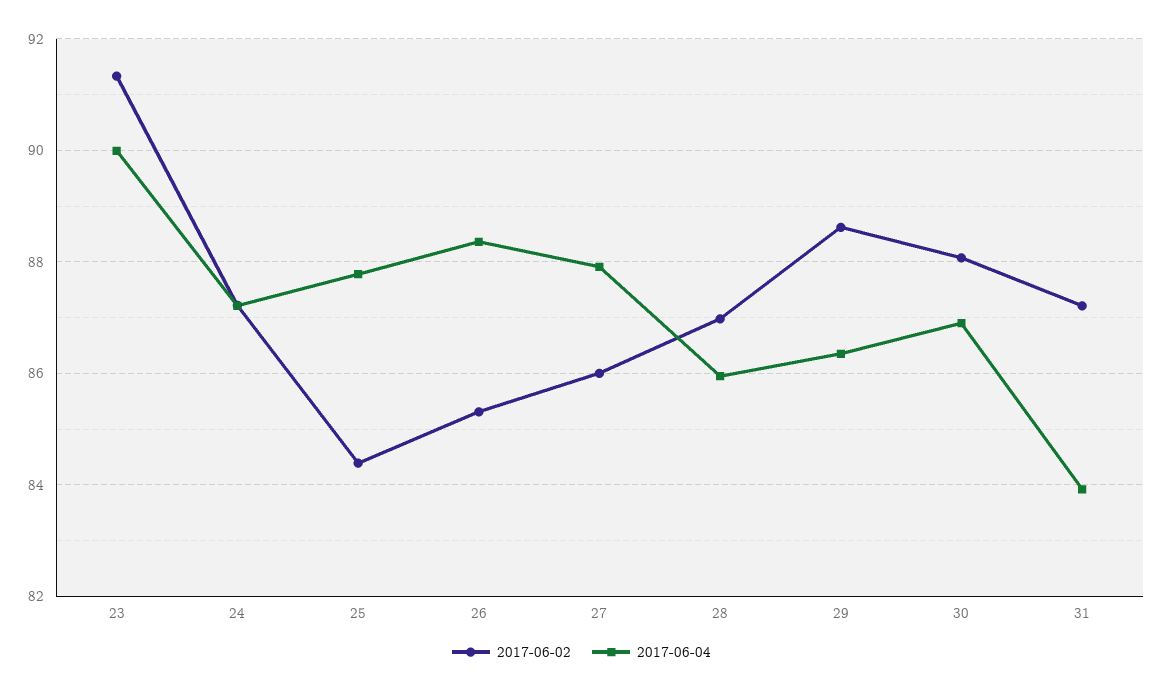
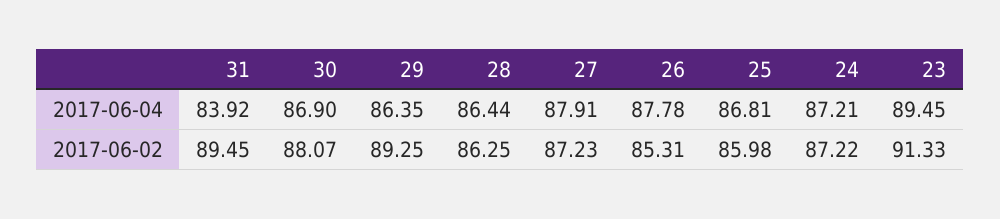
2017-06-04, 23: 90 -> 89.45
2017-06-02, 25: 84.4 -> 85.98
2017-06-04, 25: 87.8 -> 86.81
2017-06-04, 26: 88.4 -> 87.78
2017-06-02, 27: 86 -> 87.23
2017-06-02, 28: 87 -> 86.25
2017-06-04, 28: 86 -> 86.44
2017-06-02, 29: 88.6 -> 89.25
2017-06-02, 31: 87.2 -> 89.45

